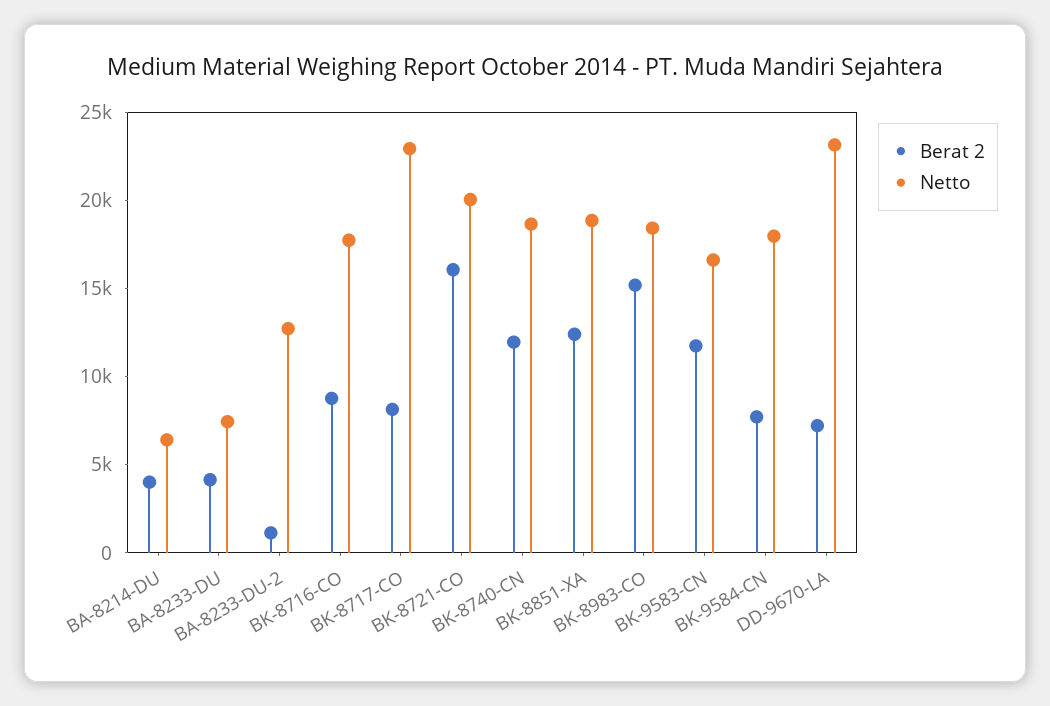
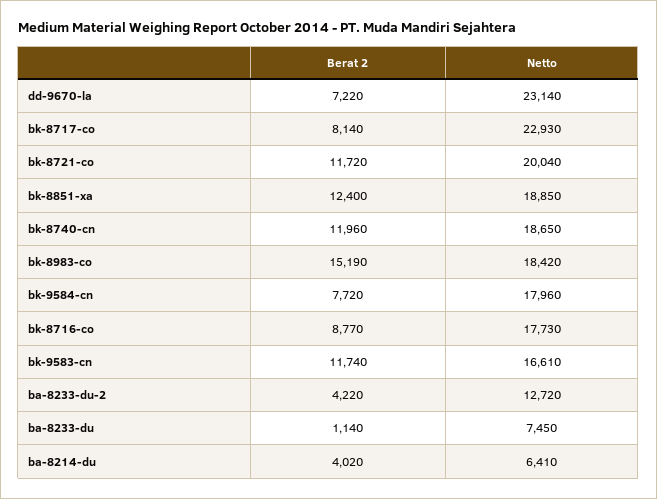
Berat 2, BA-8233-DU: 4000 -> 1140
Berat 2, BA-8233-DU-2: 1000 -> 4220
Berat 2, BK-8721-CO: 16000 -> 11720

